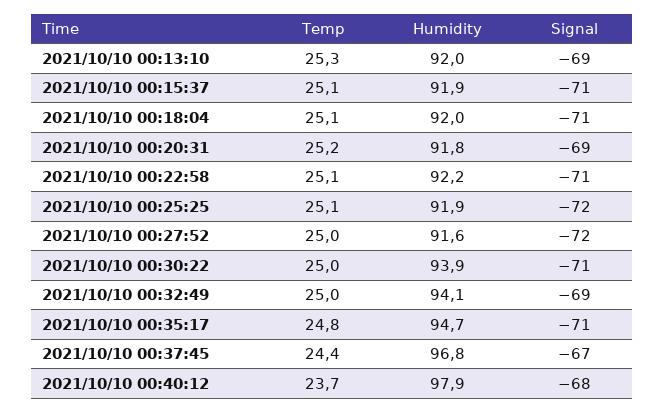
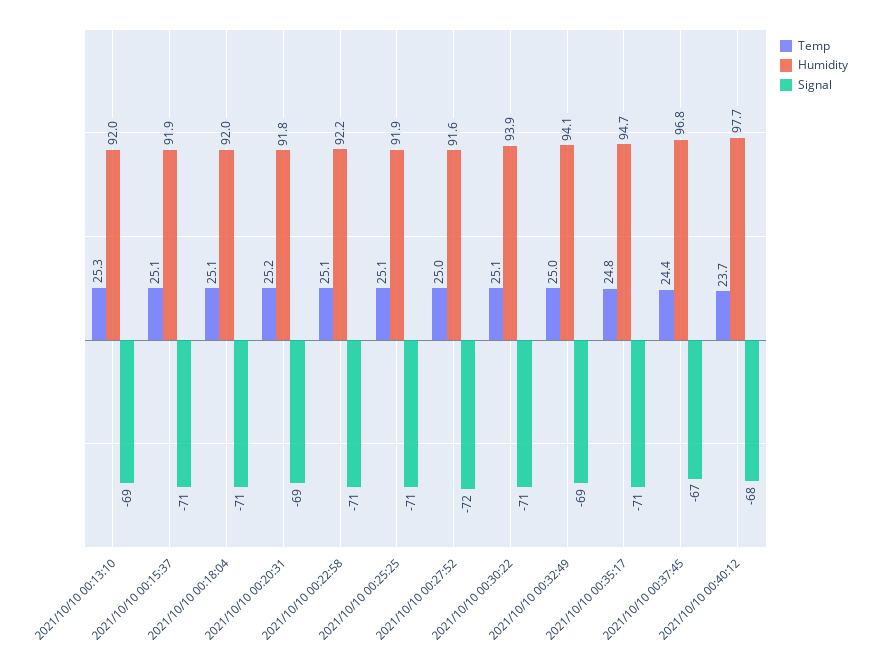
Signal, 2021/10/10 00:25:25: -72 -> -71
Temp, 2021/10/10 00:30:22: 25 -> 25.1
Humidity, 2021/10/10 00:40:12: 97.9 -> 97.7

